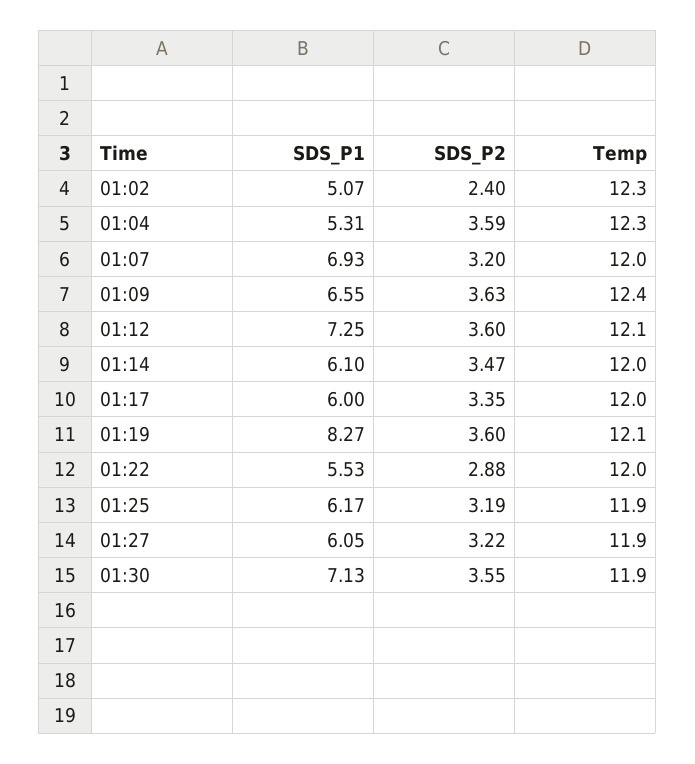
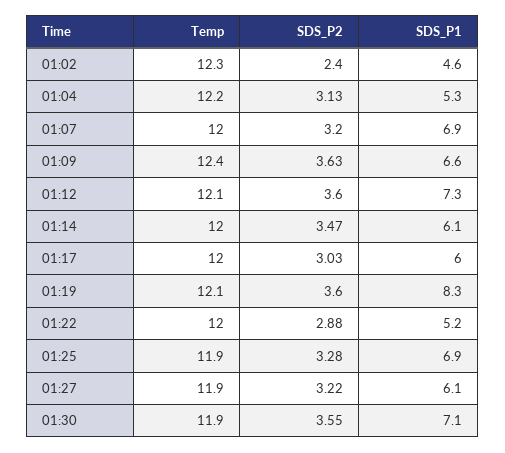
SDS_P1, 01:02: 5.07 -> 4.6
SDS_P2, 01:04: 3.59 -> 3.13
Temp, 01:04: 12.3 -> 12.2
SDS_P2, 01:17: 3.35 -> 3.03
SDS_P1, 01:22: 5.53 -> 5.2
SDS_P1, 01:25: 6.17 -> 6.9
SDS_P2, 01:25: 3.19 -> 3.28

